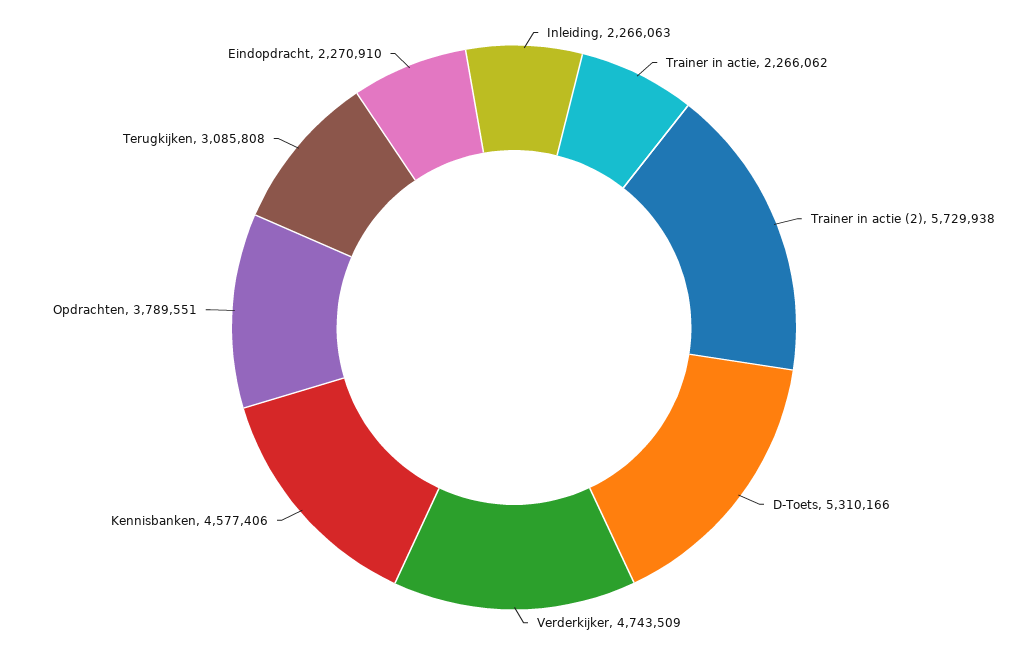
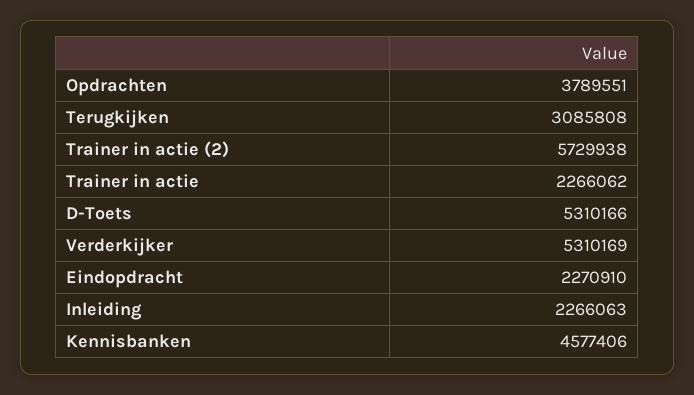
Verderkijker: 4743509 -> 5310169

